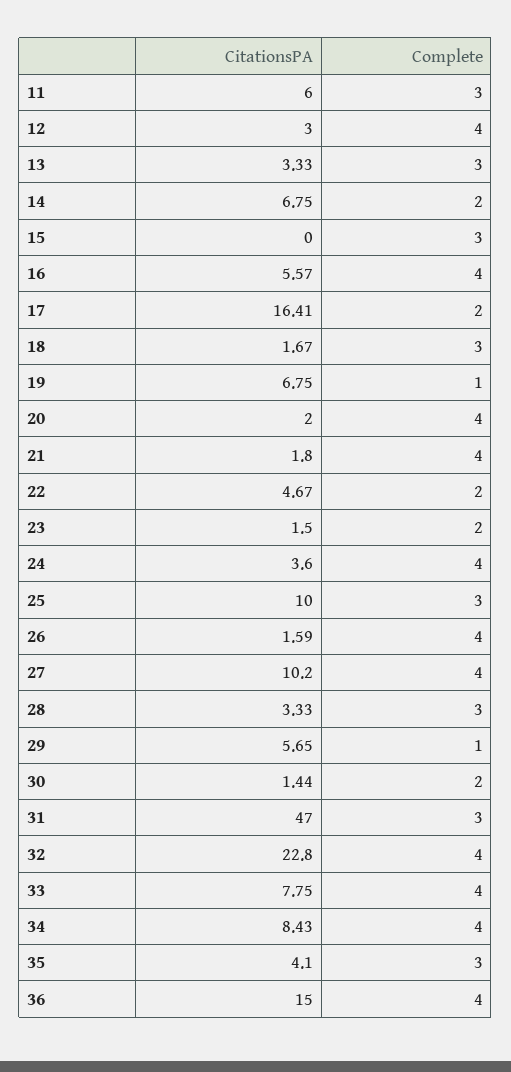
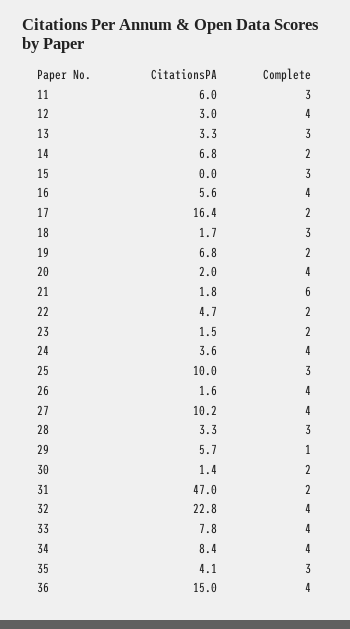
Complete, 19: 1 -> 2
Complete, 21: 4 -> 6
Complete, 31: 3 -> 2

